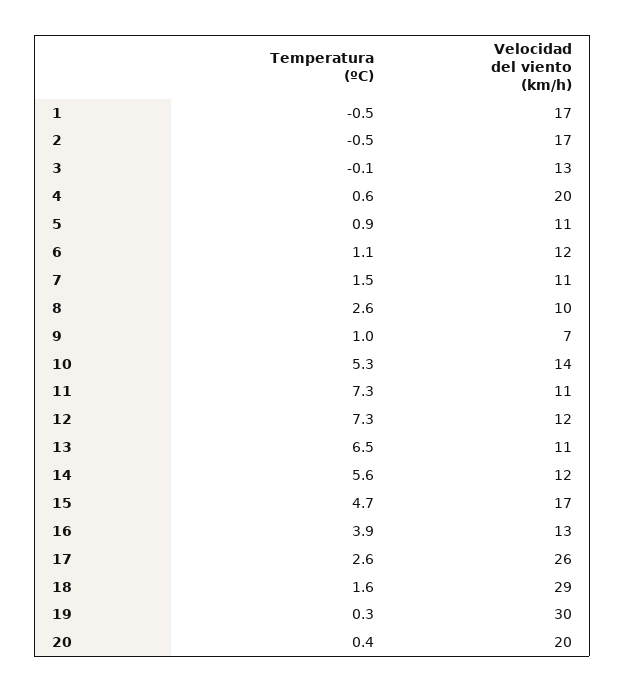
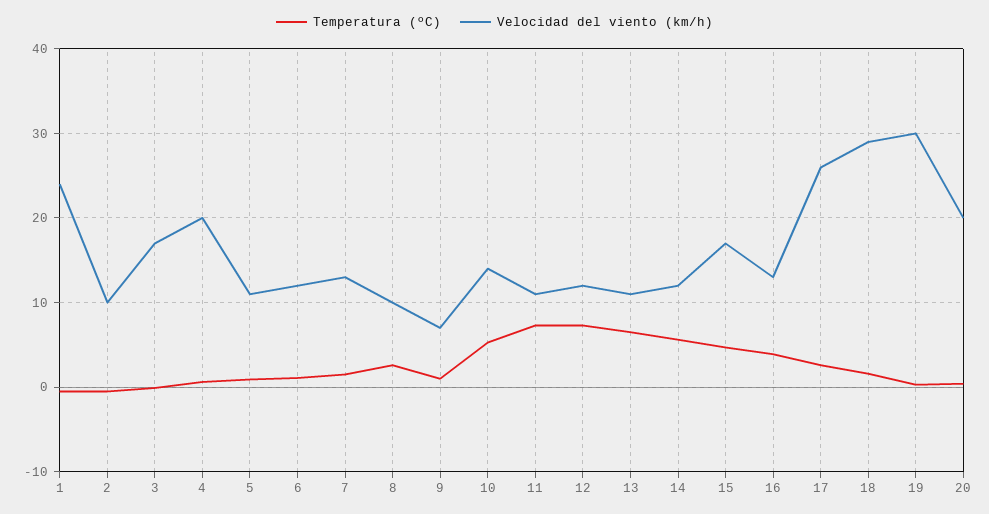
Velocidad del viento (km/h), 1: 17 -> 24
Velocidad del viento (km/h), 2: 17 -> 10
Velocidad del viento (km/h), 3: 13 -> 17
Velocidad del viento (km/h), 7: 11 -> 13

